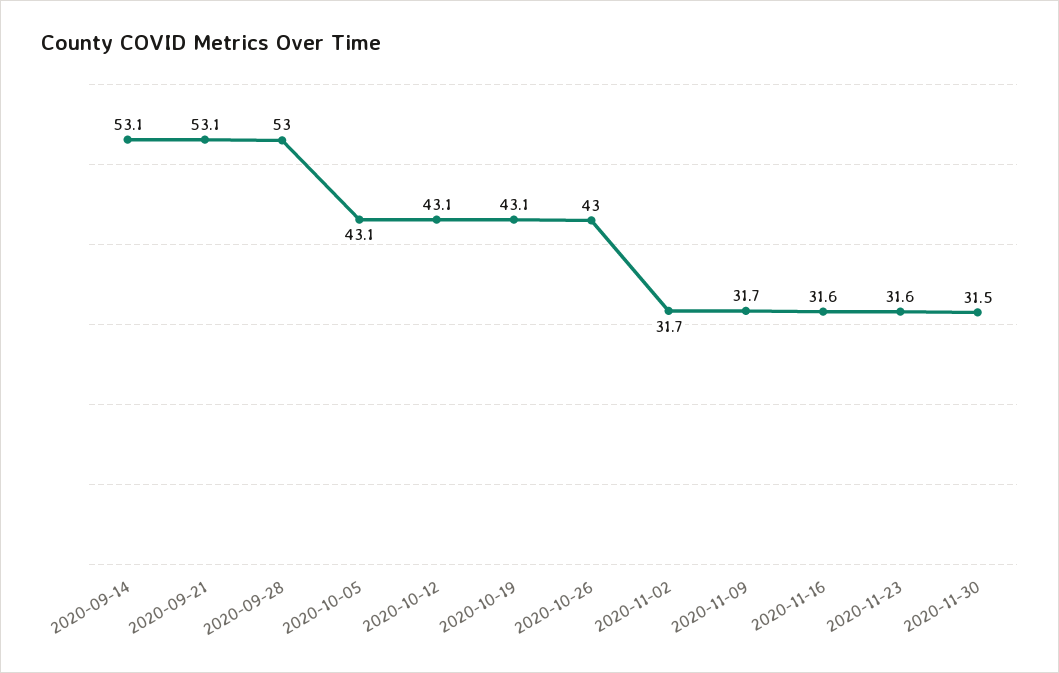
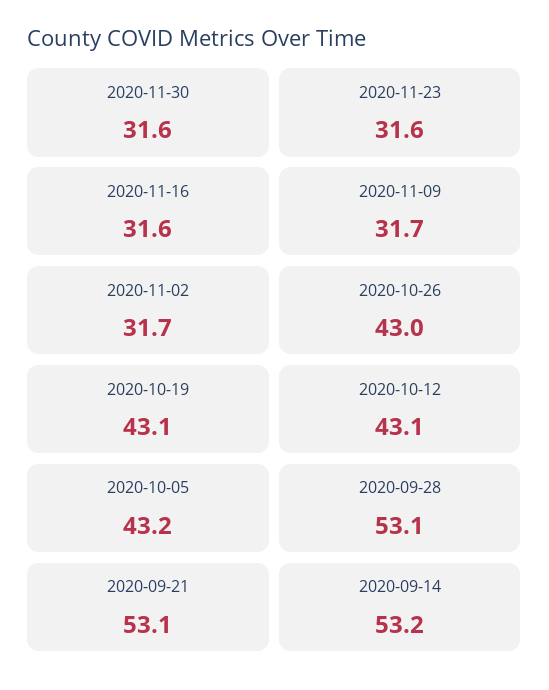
2020-09-14: 53.1 -> 53.2
2020-09-28: 53 -> 53.1
2020-10-05: 43.1 -> 43.2
2020-11-30: 31.5 -> 31.6

